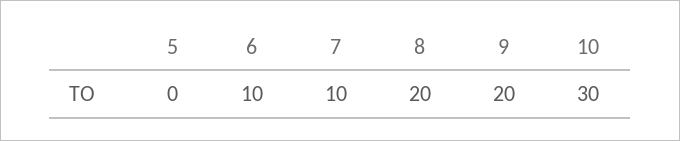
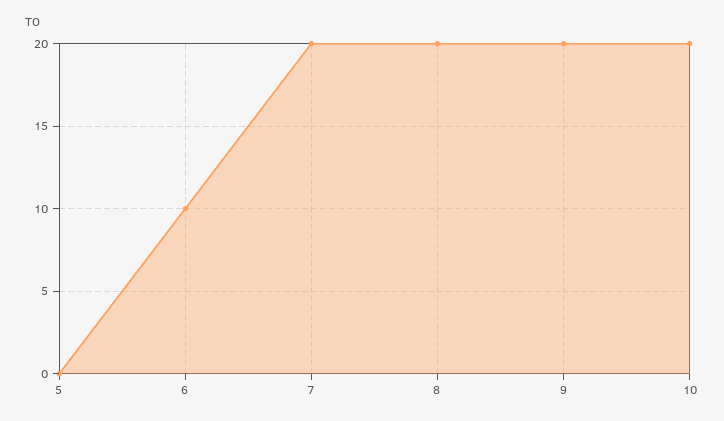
7: 10 -> 20
10: 30 -> 20

